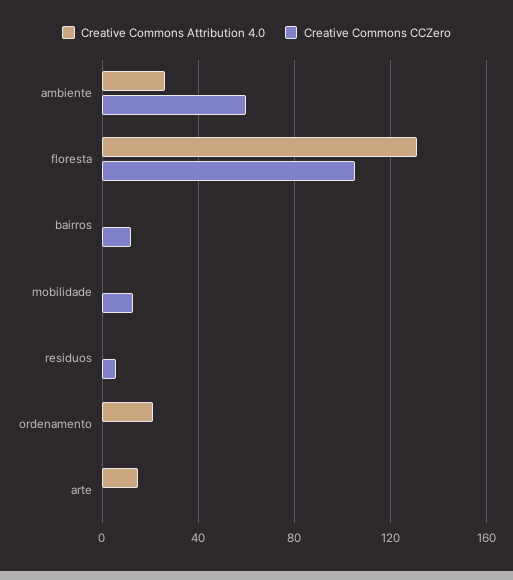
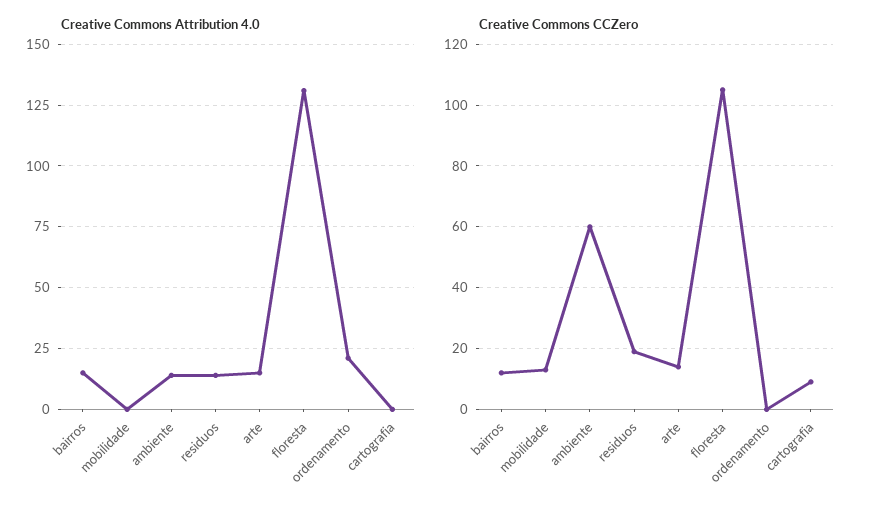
Creative Commons Attribution 4.0, ambiente: 25 -> 15
Creative Commons Attribution 4.0, bairros: 0 -> 15
Creative Commons Attribution 4.0, residuos: 0 -> 15
Creative Commons CCZero, residuos: 5 -> 20
Creative Commons CCZero, arte: 0 -> 15
Creative Commons Attribution 4.0, cartografia: none -> 0
Creative Commons CCZero, cartografia: none -> 10

